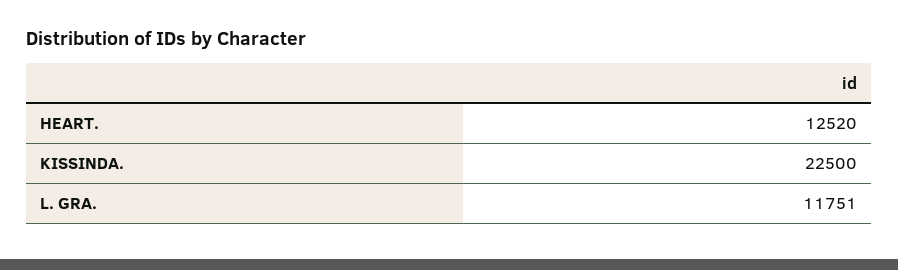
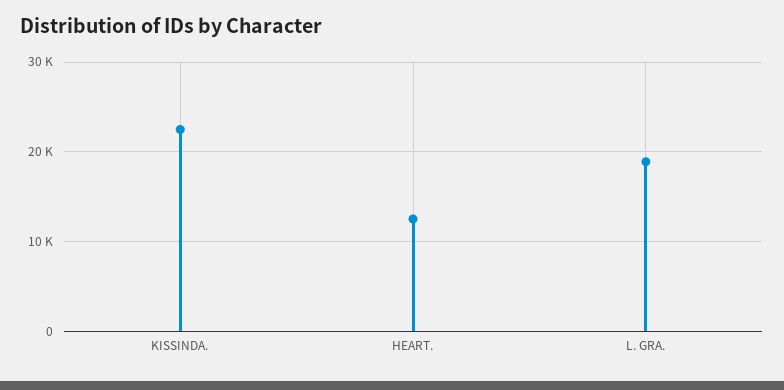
L. GRA.: 11751 -> 19000

